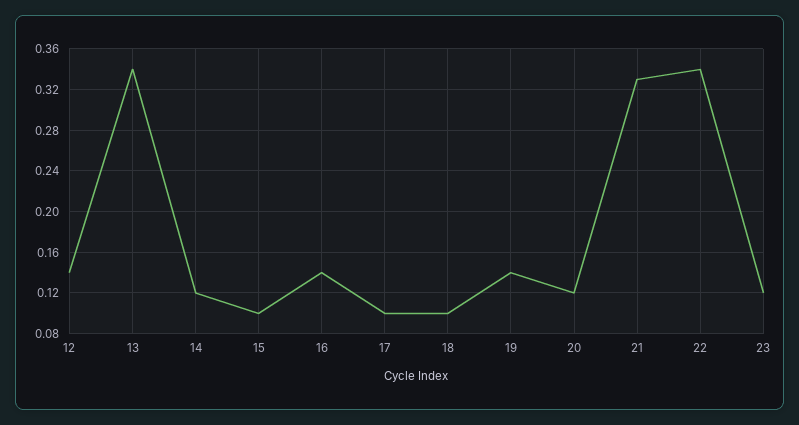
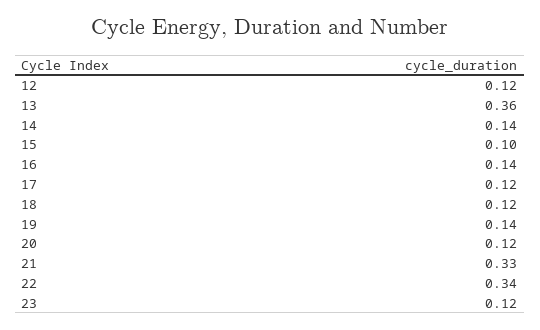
12: 0.14 -> 0.12
13: 0.34 -> 0.36
14: 0.12 -> 0.14
17: 0.1 -> 0.12
18: 0.1 -> 0.12

